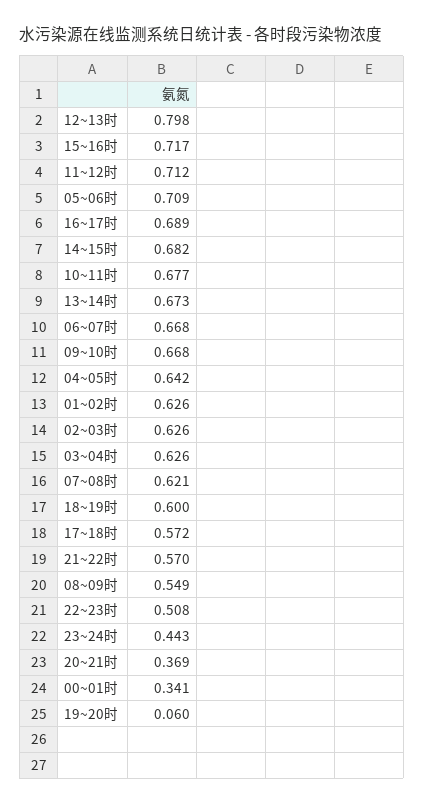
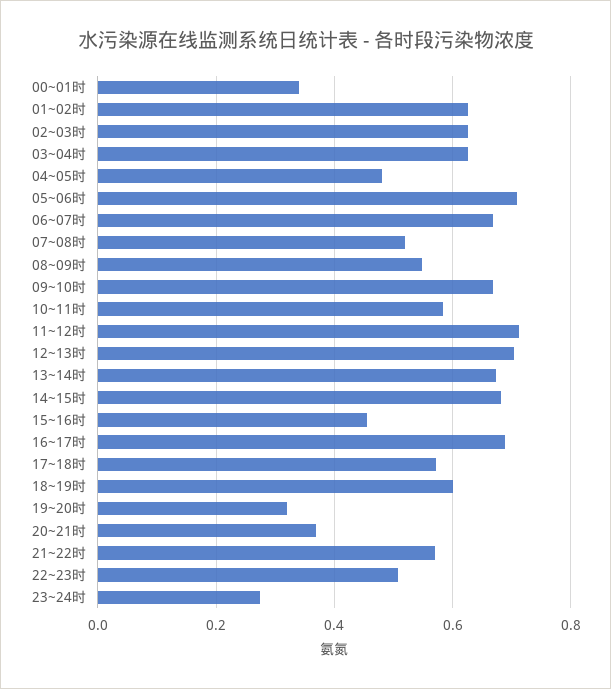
12~13时: 0.798 -> 0.7
15~16时: 0.717 -> 0.46
10~11时: 0.677 -> 0.58
04~05时: 0.642 -> 0.48
07~08时: 0.621 -> 0.52
23~24时: 0.443 -> 0.28
19~20时: 0.06 -> 0.32

